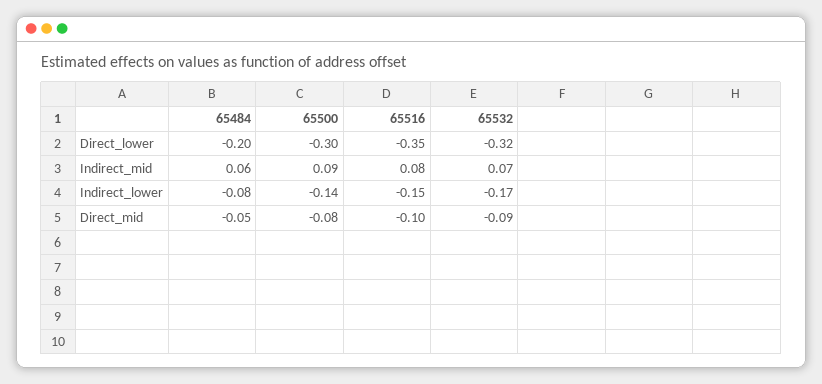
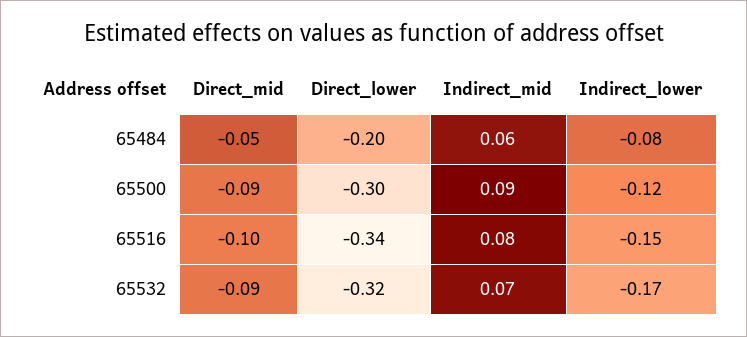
65516, Direct_lower: -0.35 -> -0.34
65500, Indirect_lower: -0.14 -> -0.12
65500, Direct_mid: -0.08 -> -0.09

